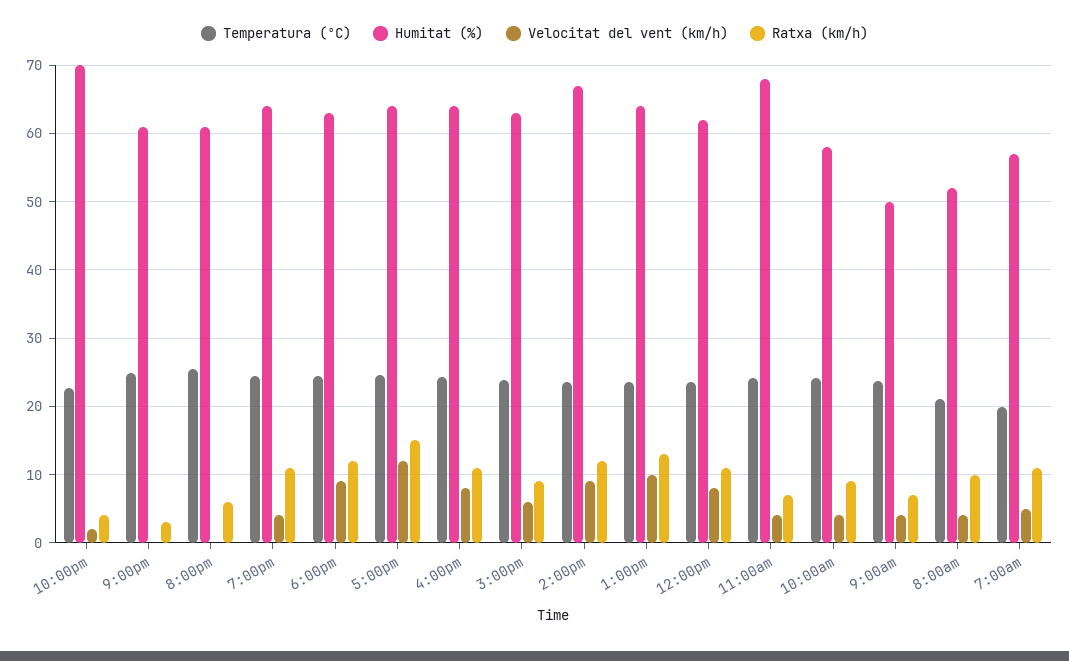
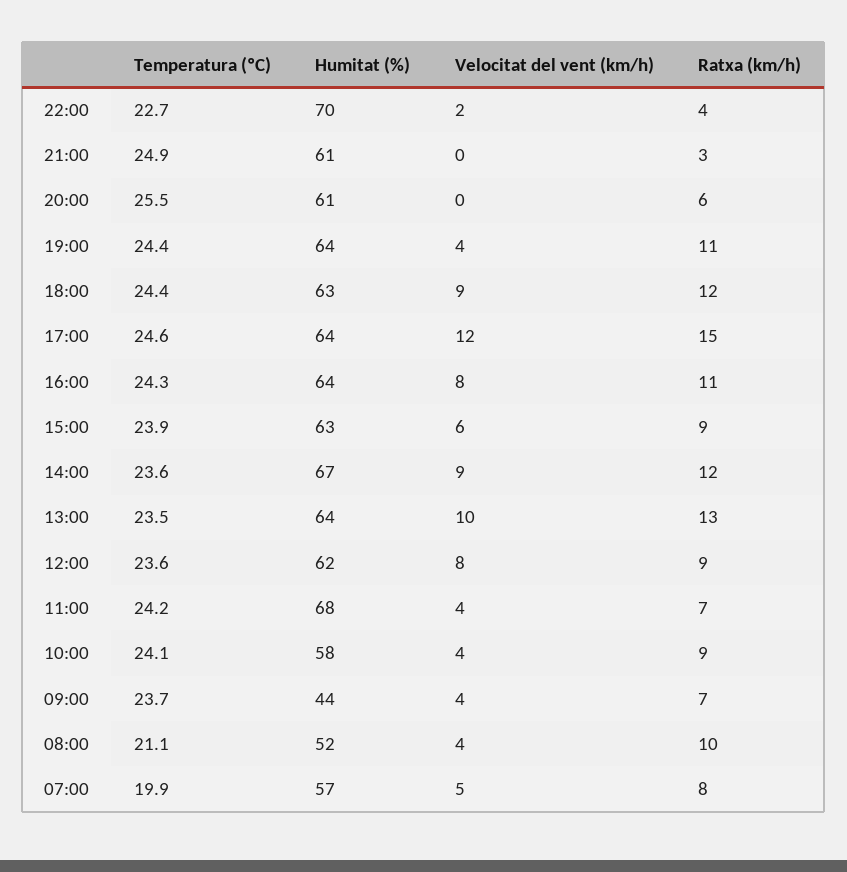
Ratxa (km/h), 12:00pm: 11 -> 9
Humitat (%), 9:00am: 50 -> 44
Ratxa (km/h), 7:00am: 11 -> 8

